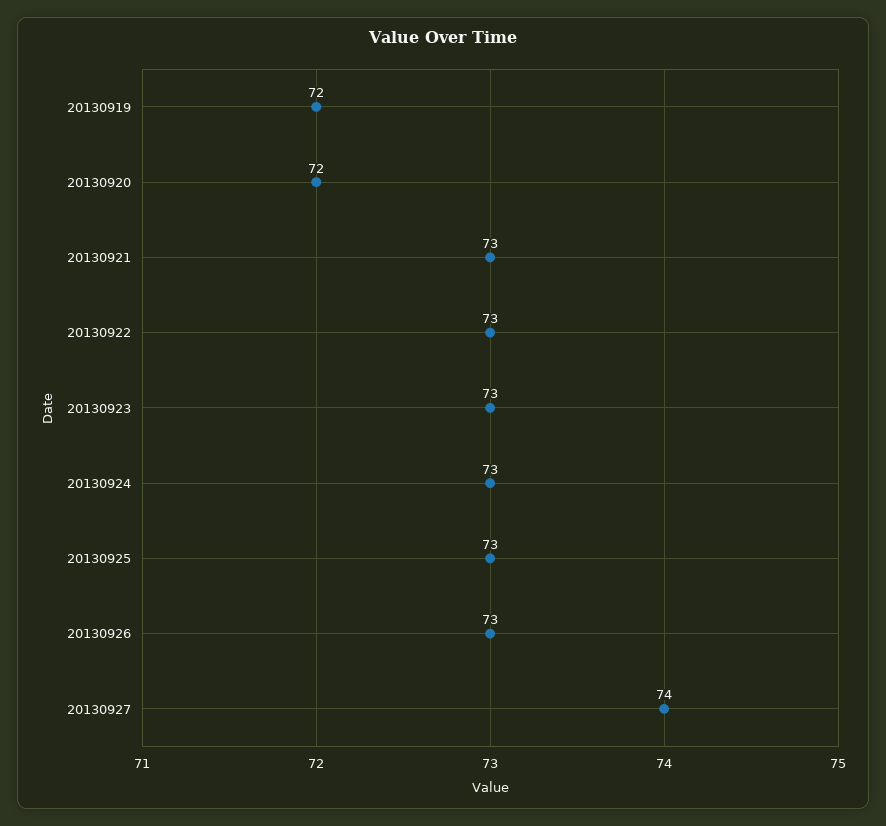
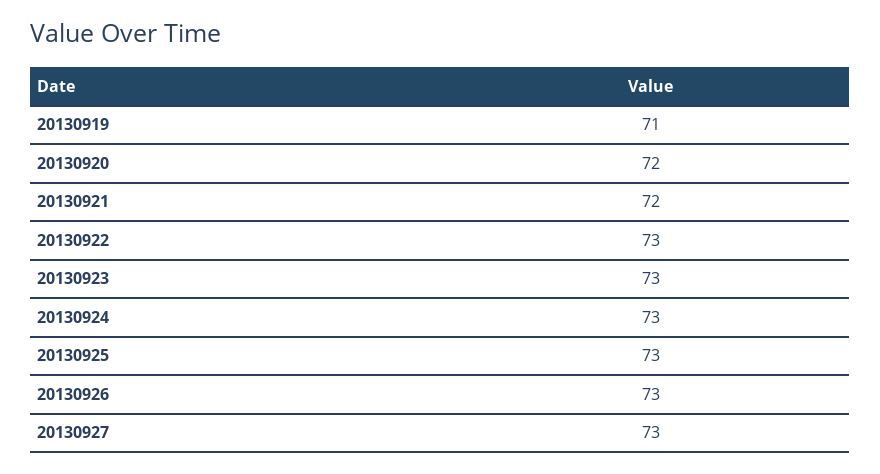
20130919: 72 -> 71
20130921: 73 -> 72
20130927: 74 -> 73

